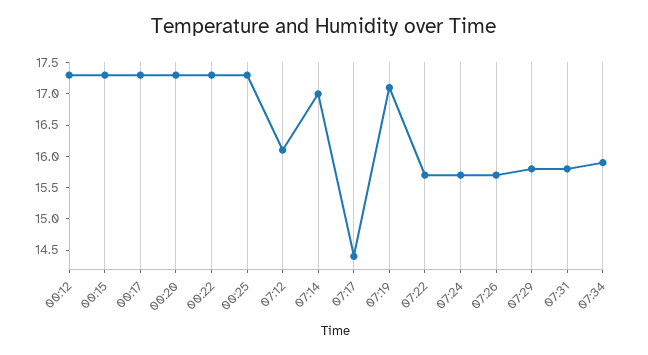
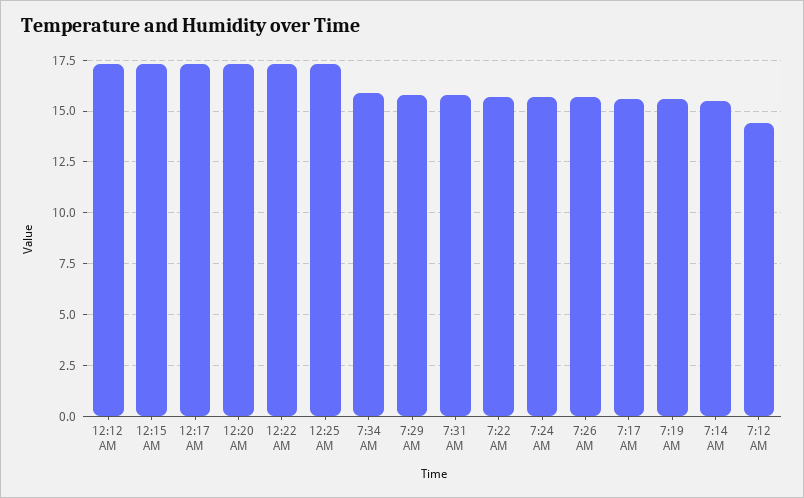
07:12: 16 -> 14.5
07:14: 17 -> 15.5
07:17: 14.5 -> 15.5
07:19: 17 -> 15.5

